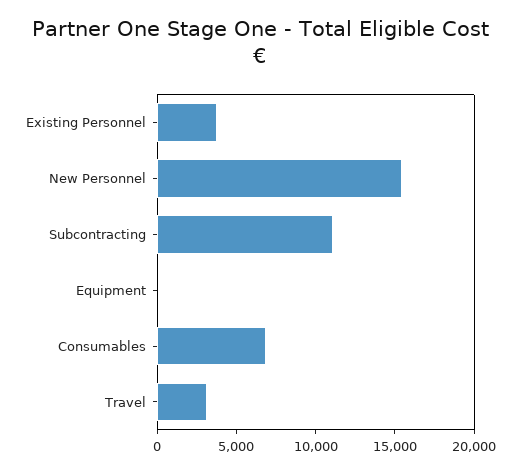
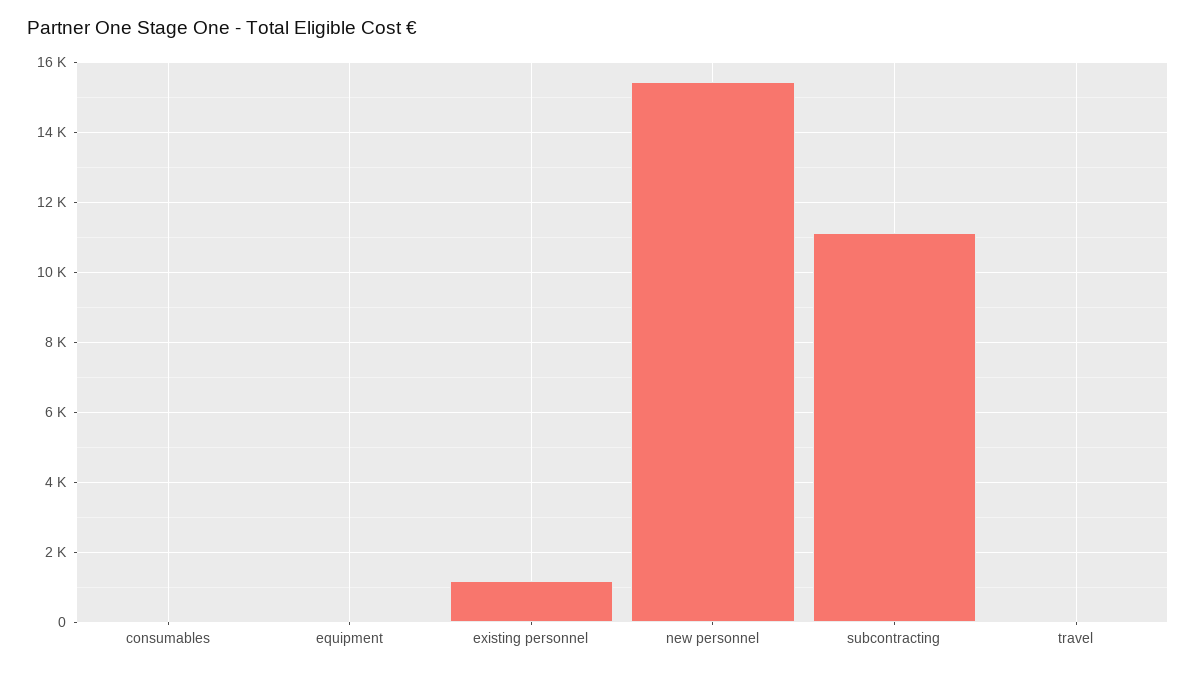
Existing Personnel: 4000 -> 1200
Consumables: 7000 -> 0
Travel: 3000 -> 0

